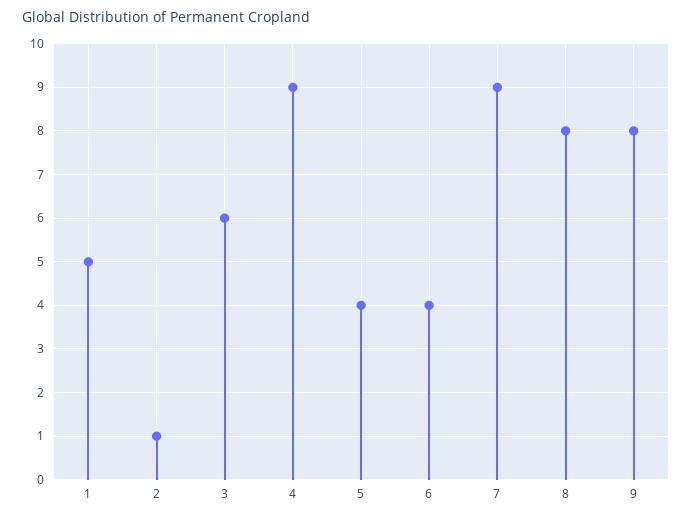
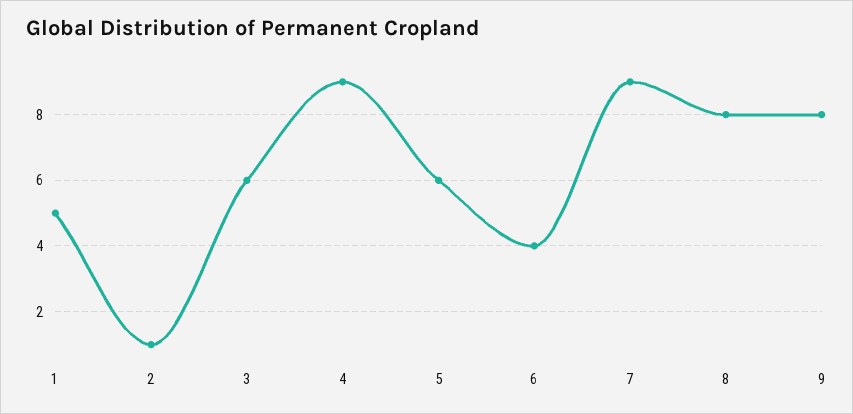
5: 4 -> 6

